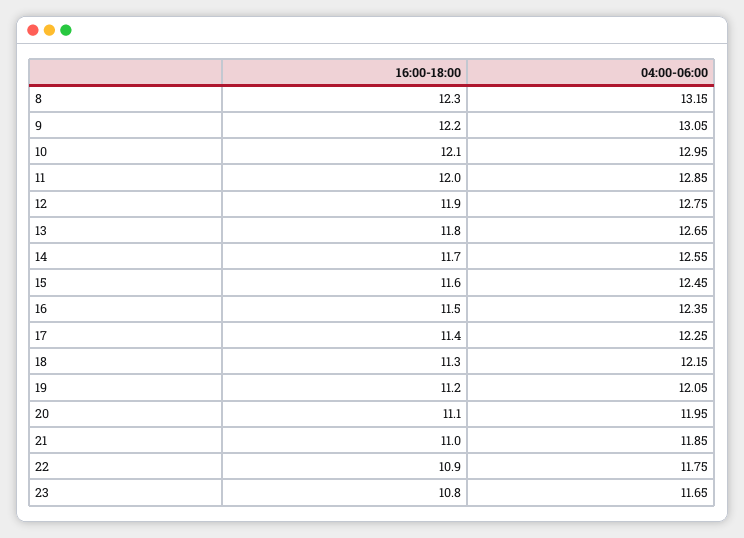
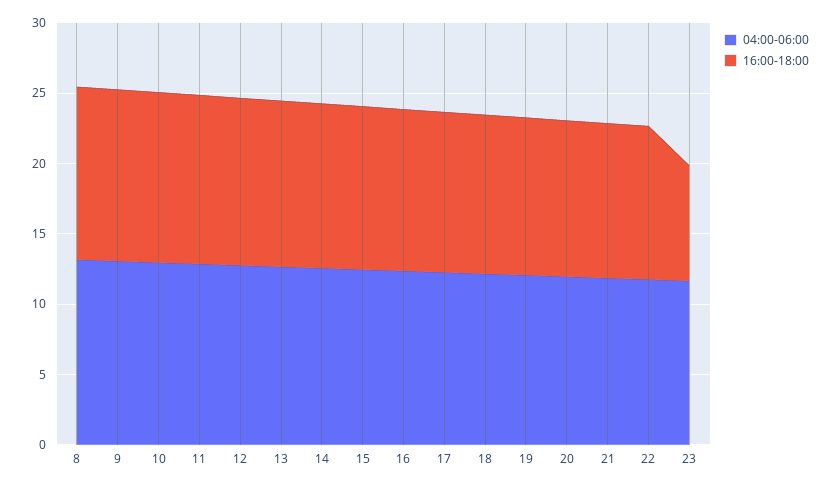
16:00-18:00, 23: 10.8 -> 8

